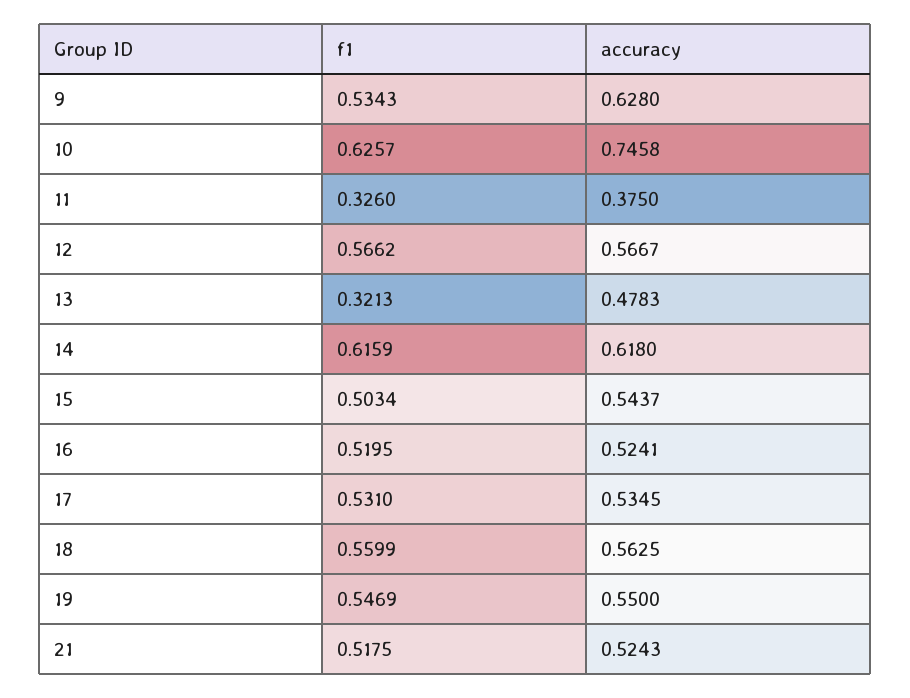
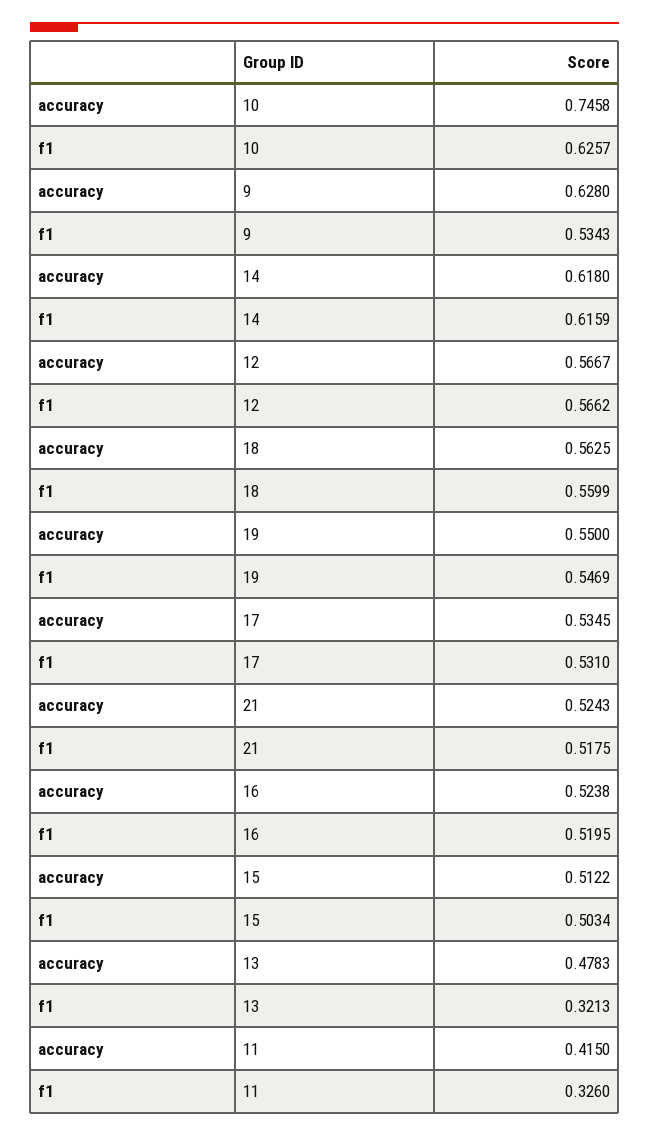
accuracy, 11: 0.375 -> 0.415
accuracy, 15: 0.5437 -> 0.5122
accuracy, 16: 0.5241 -> 0.5238

